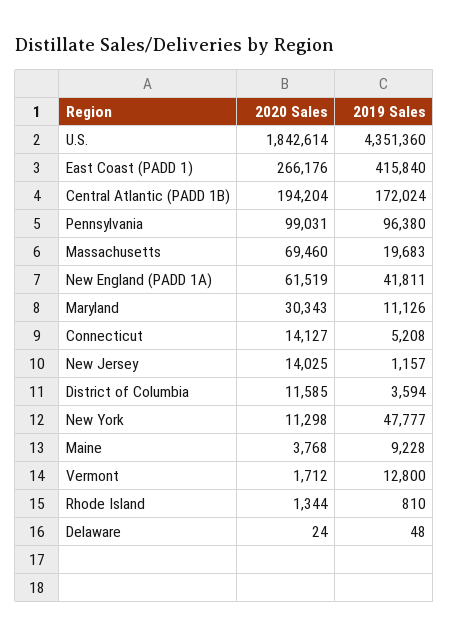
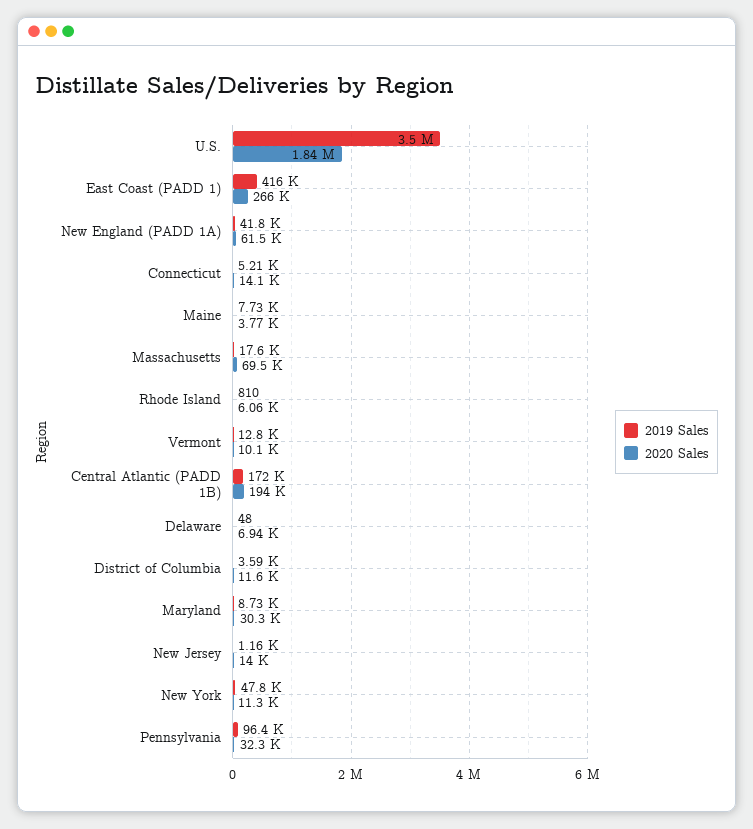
2019 Sales, U.S.: 4351360 -> 3500000
2020 Sales, Pennsylvania: 99031 -> 32300
2019 Sales, Massachusetts: 19683 -> 17600
2019 Sales, Maryland: 11126 -> 8730
2019 Sales, Maine: 9228 -> 7730
2020 Sales, Vermont: 1712 -> 10100
2020 Sales, Rhode Island: 1344 -> 6060
2020 Sales, Delaware: 24 -> 6940

